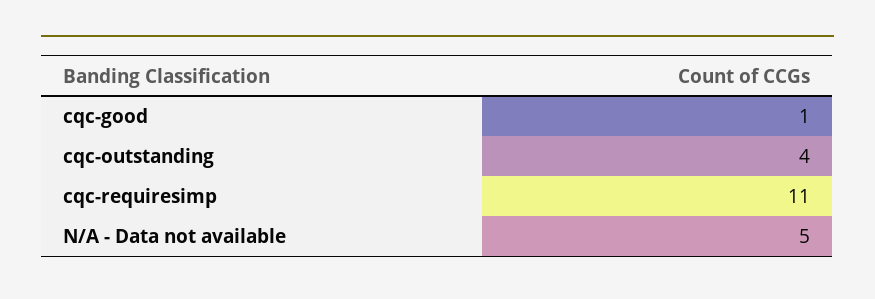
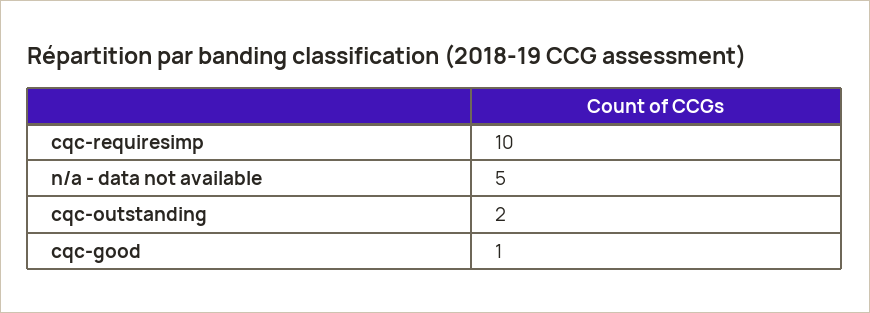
cqc-outstanding: 4 -> 2
cqc-requiresimp: 11 -> 10

